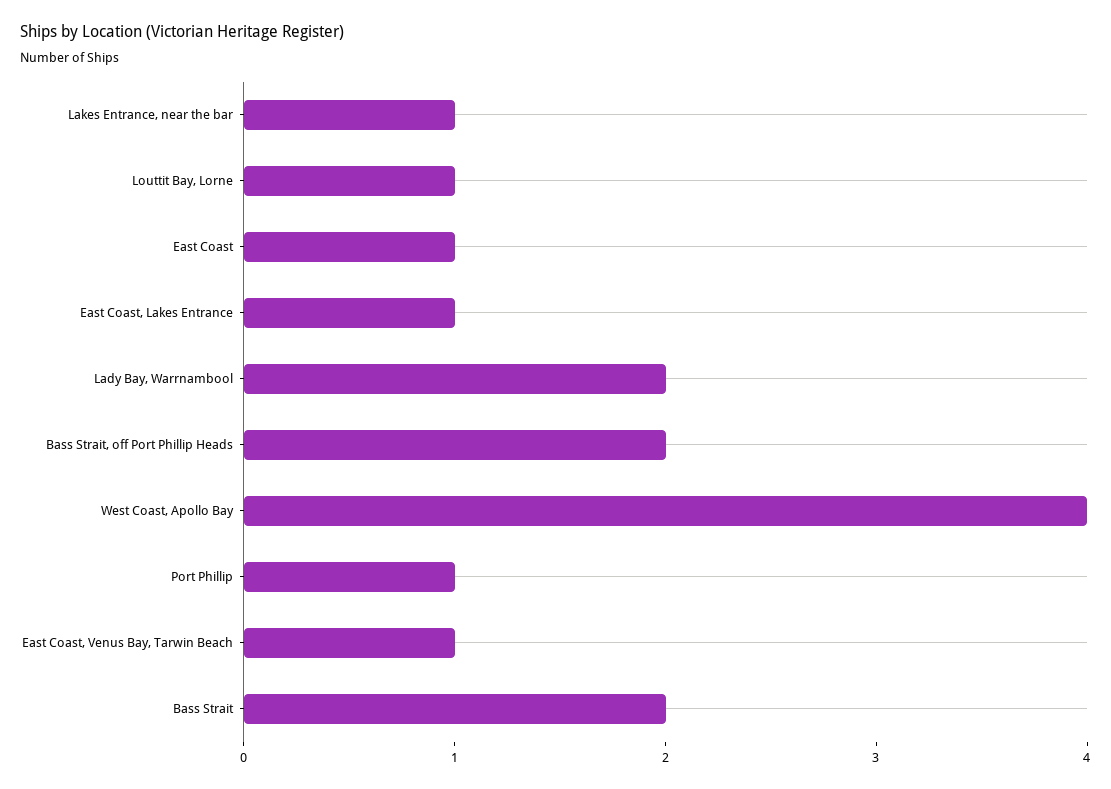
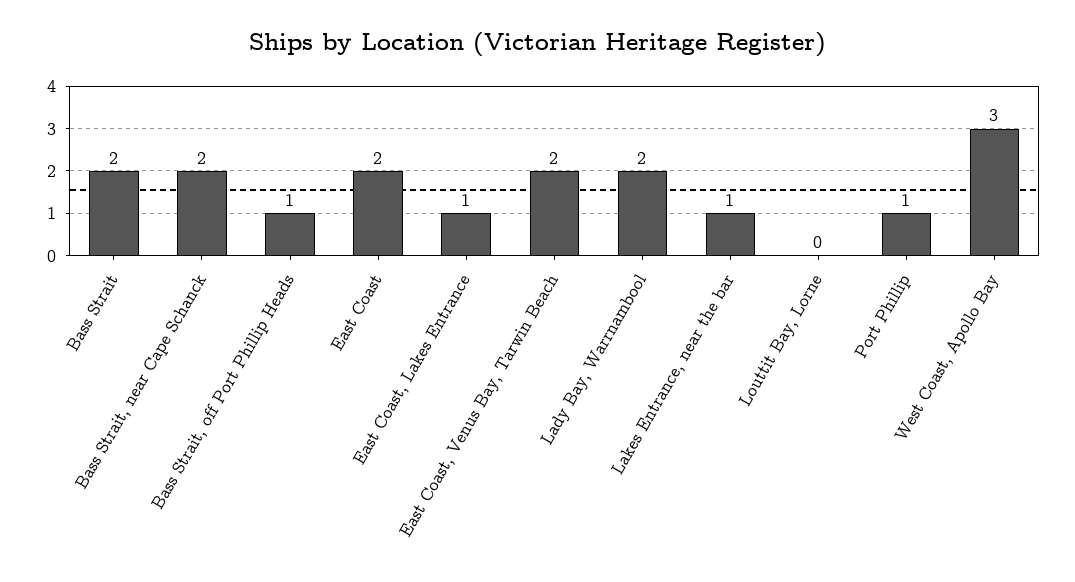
Louttit Bay, Lorne: 1 -> 0
East Coast: 1 -> 2
Bass Strait, off Port Phillip Heads: 2 -> 1
West Coast, Apollo Bay: 4 -> 3
East Coast, Venus Bay, Tarwin Beach: 1 -> 2
Bass Strait, near Cape Schanck: none -> 2

